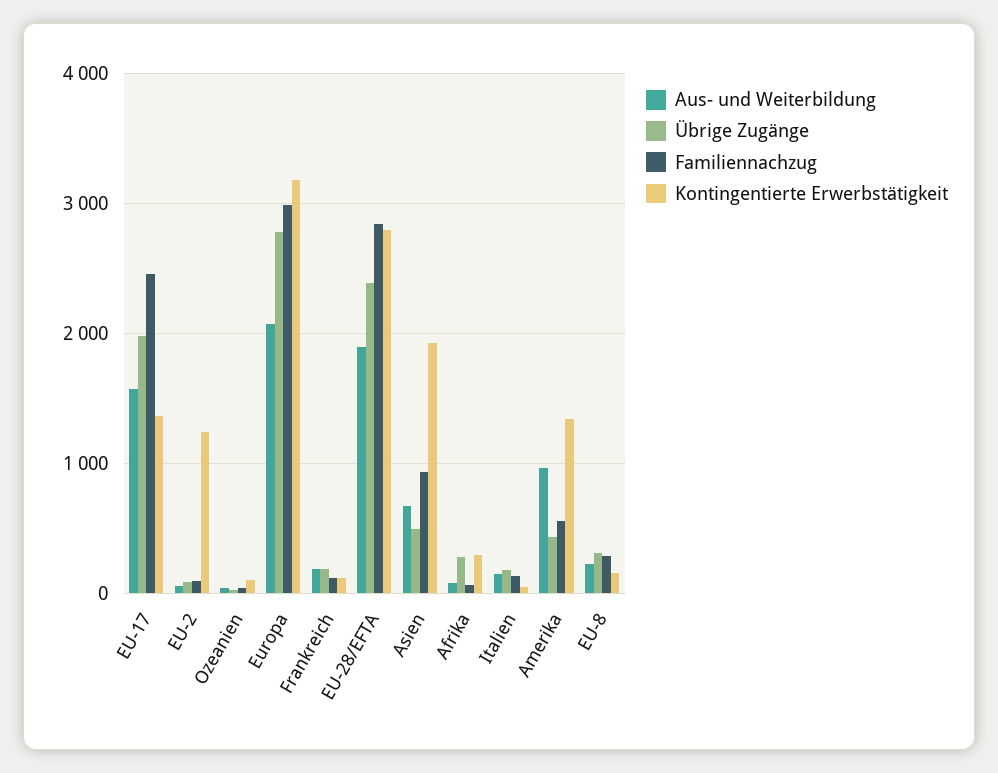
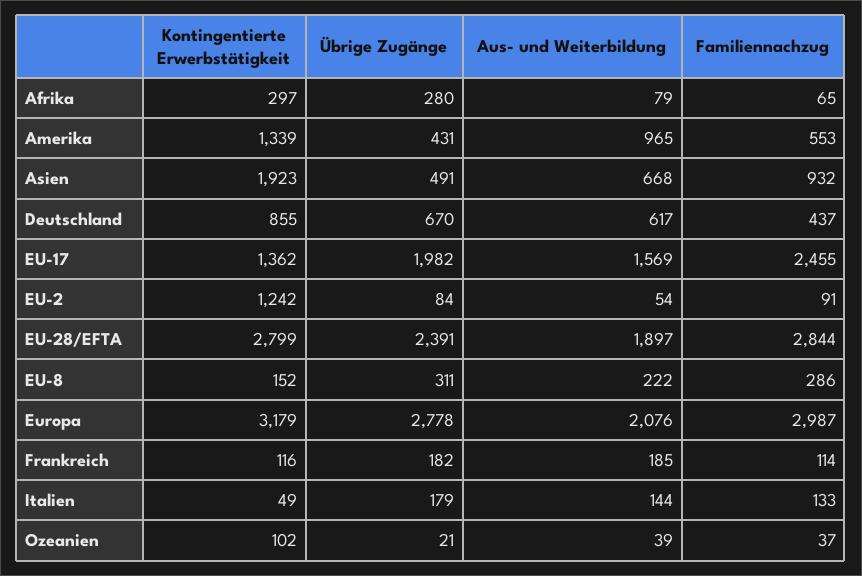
Kontingentierte Erwerbstätigkeit, Deutschland: none -> 855
Übrige Zugänge, Deutschland: none -> 670
Aus- und Weiterbildung, Deutschland: none -> 617
Familiennachzug, Deutschland: none -> 437

